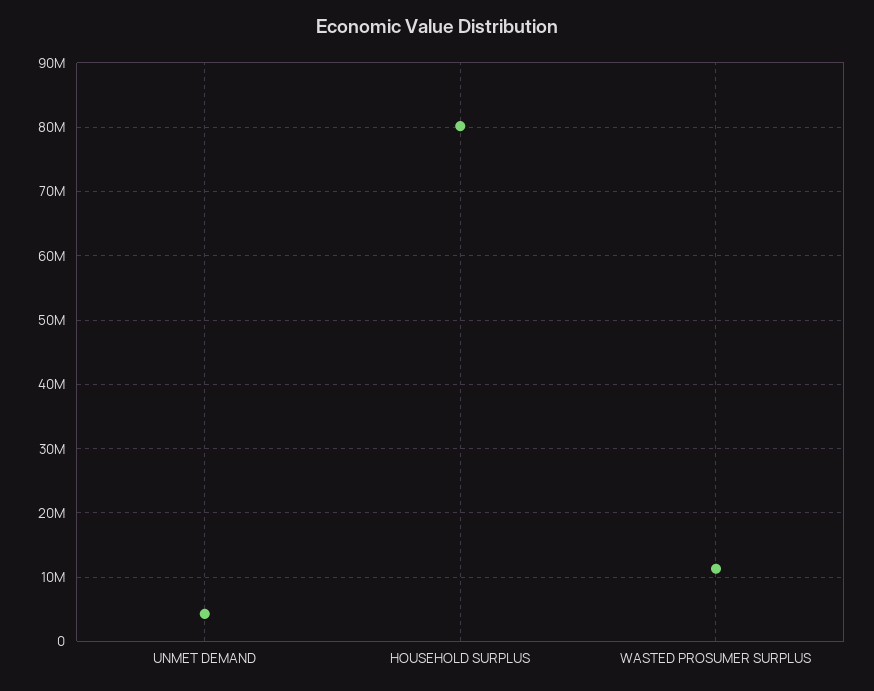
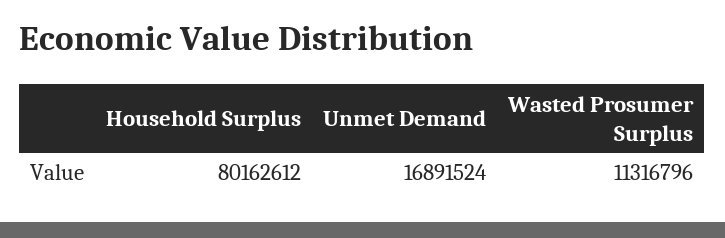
UNMET DEMAND: 4000000 -> 16891524

